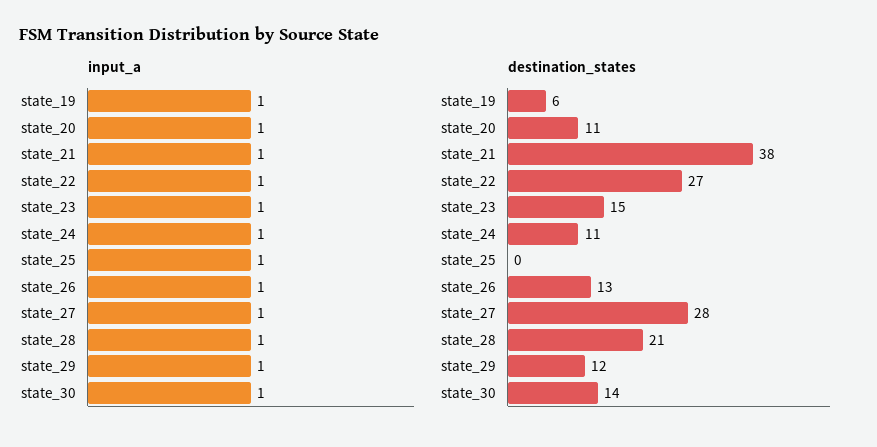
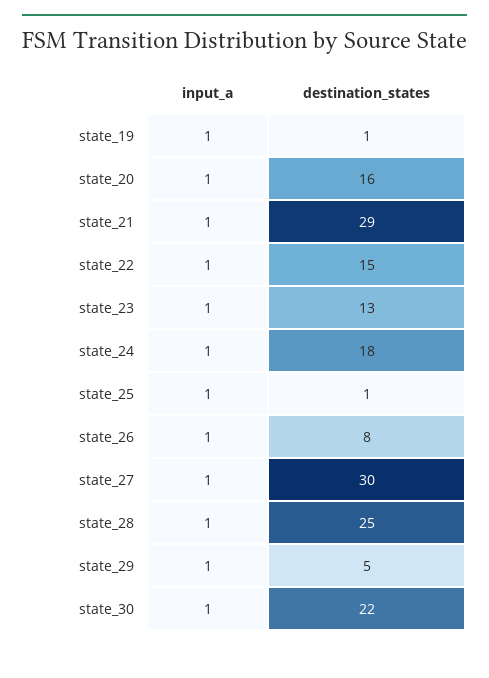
destination_states, state_19: 6 -> 1
destination_states, state_20: 11 -> 16
destination_states, state_21: 38 -> 29
destination_states, state_22: 27 -> 15
destination_states, state_23: 15 -> 13
destination_states, state_24: 11 -> 18
destination_states, state_25: 0 -> 1
destination_states, state_26: 13 -> 8
destination_states, state_27: 28 -> 30
destination_states, state_28: 21 -> 25
destination_states, state_29: 12 -> 5
destination_states, state_30: 14 -> 22

